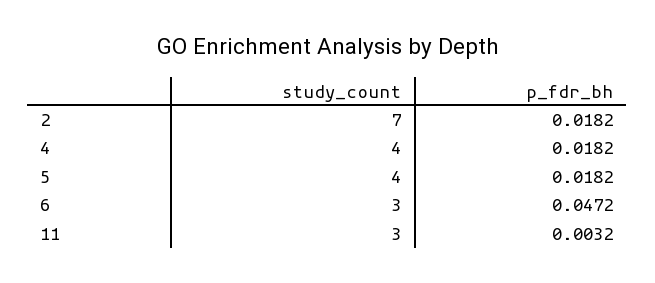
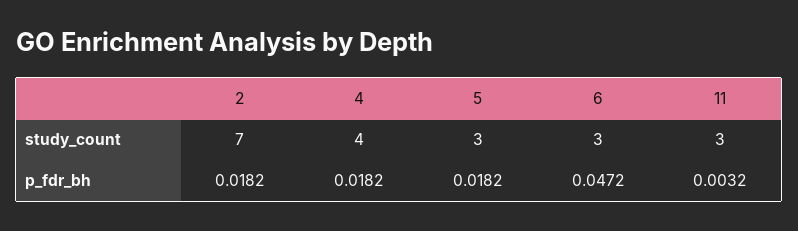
study_count, 5: 4 -> 3

